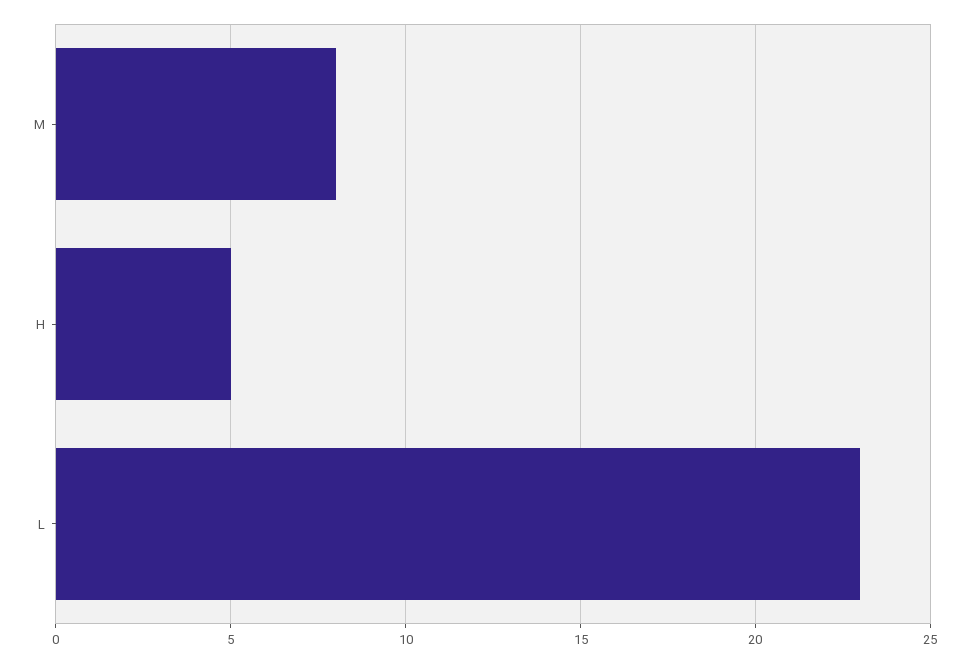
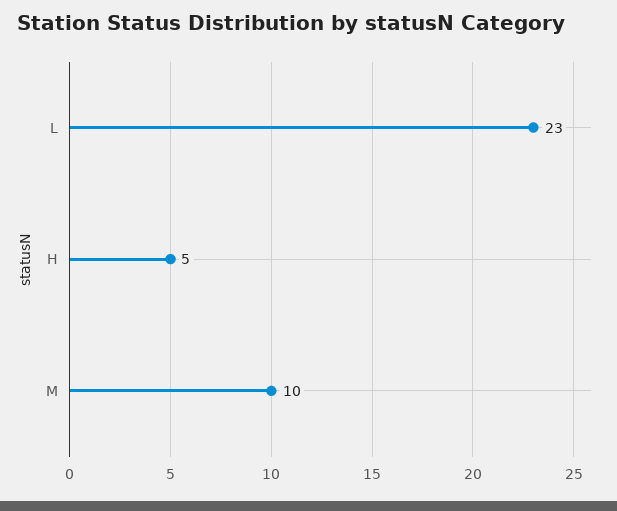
M: 8 -> 10

